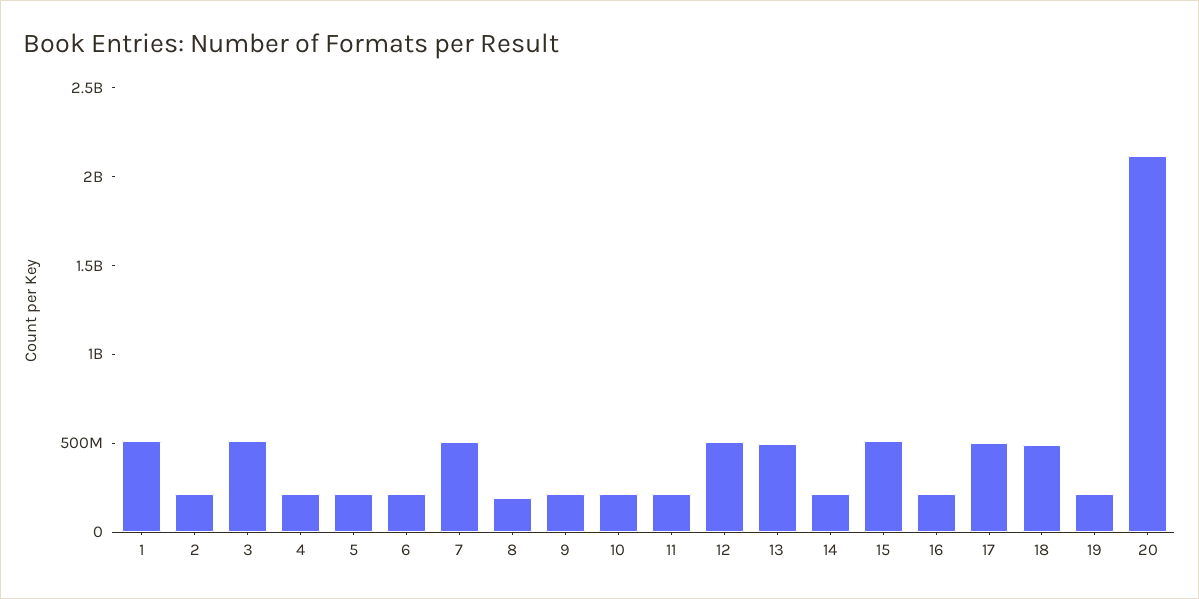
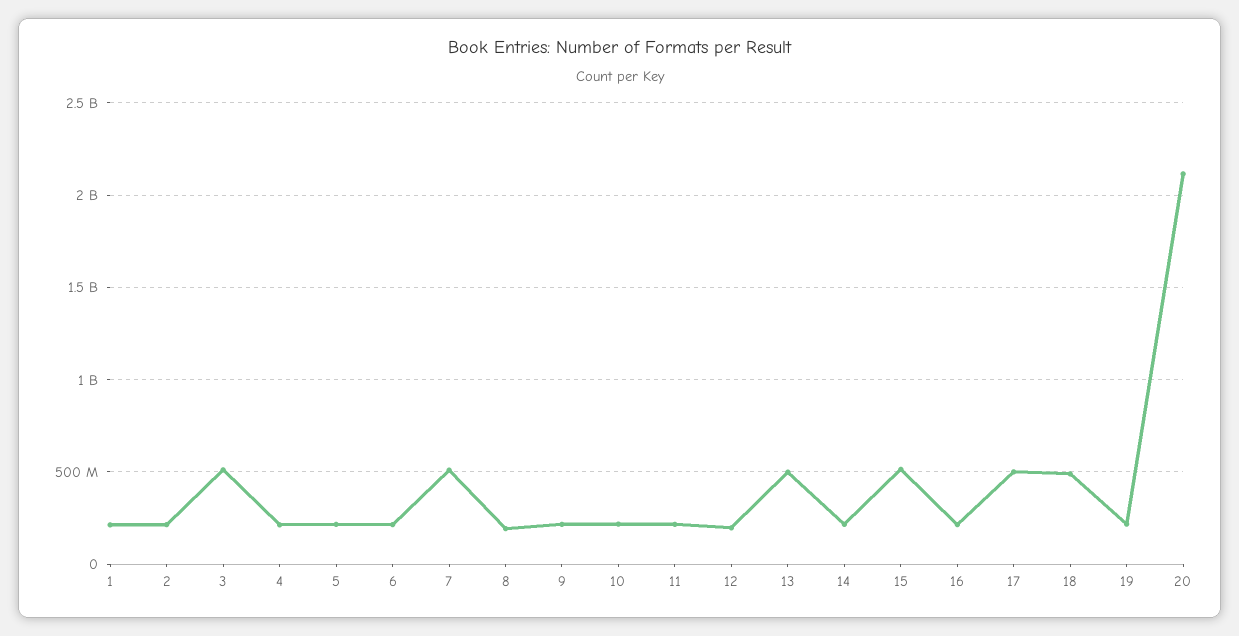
1: 500000000 -> 200000000
12: 500000000 -> 200000000

